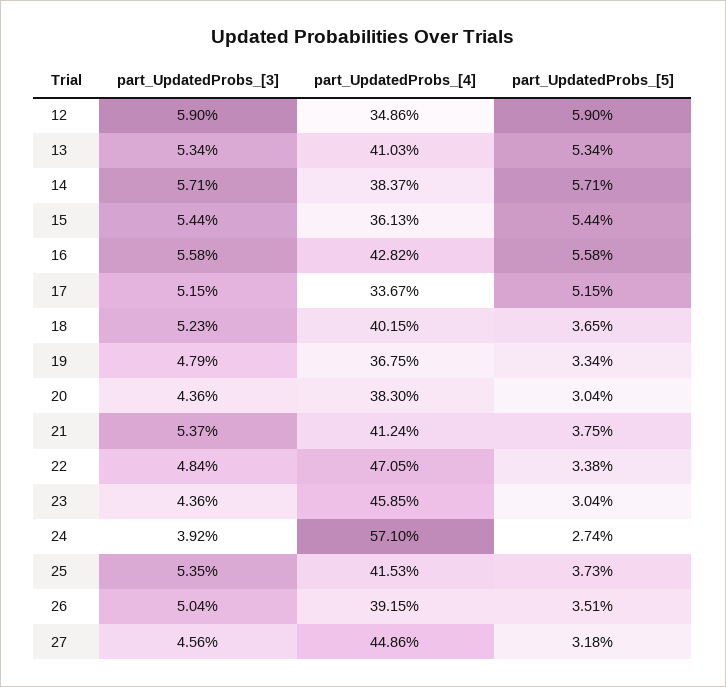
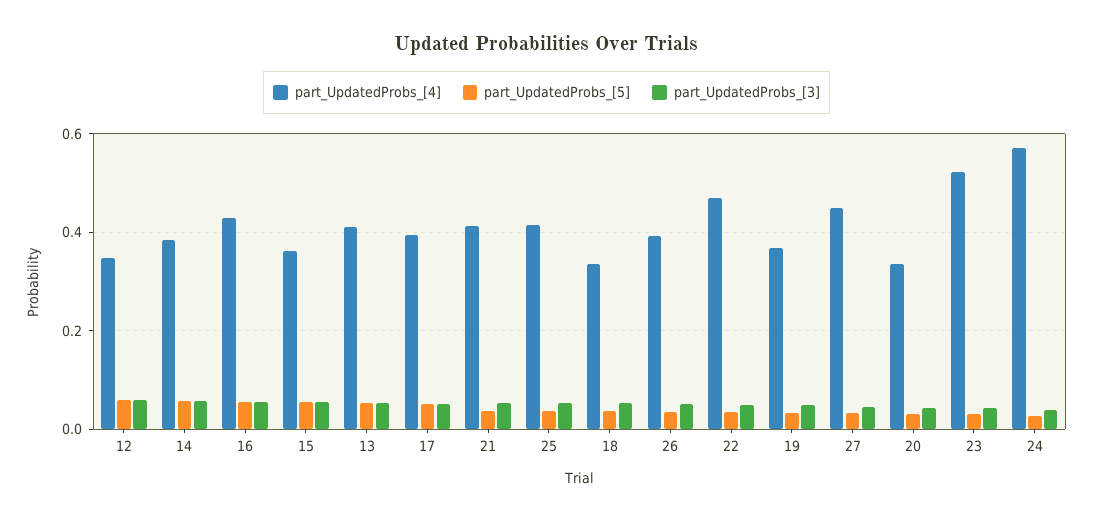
part_UpdatedProbs_[4], 17: 0.3367 -> 0.4
part_UpdatedProbs_[4], 18: 0.4015 -> 0.34
part_UpdatedProbs_[4], 20: 0.383 -> 0.34
part_UpdatedProbs_[4], 23: 0.4585 -> 0.52

